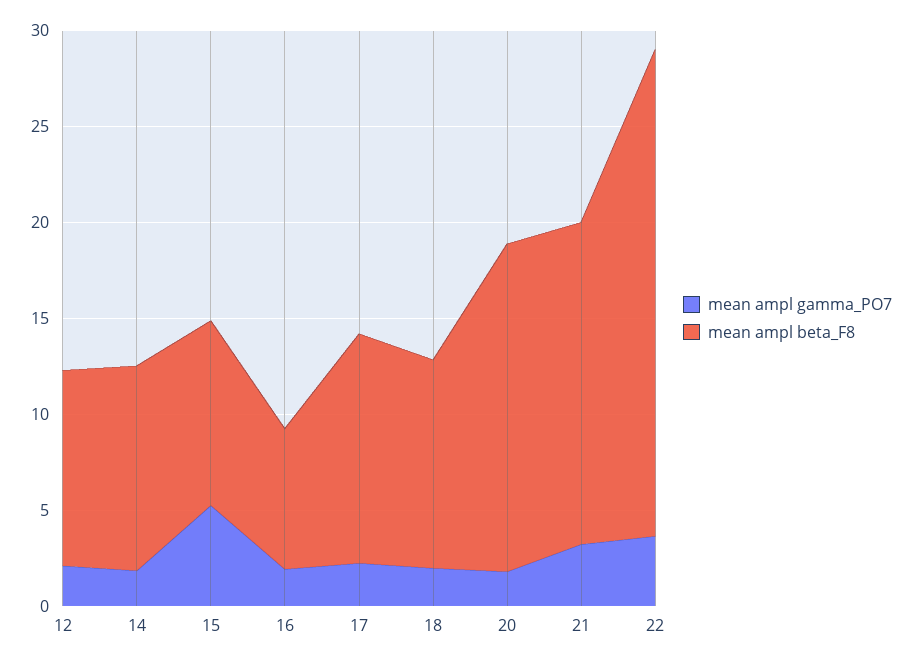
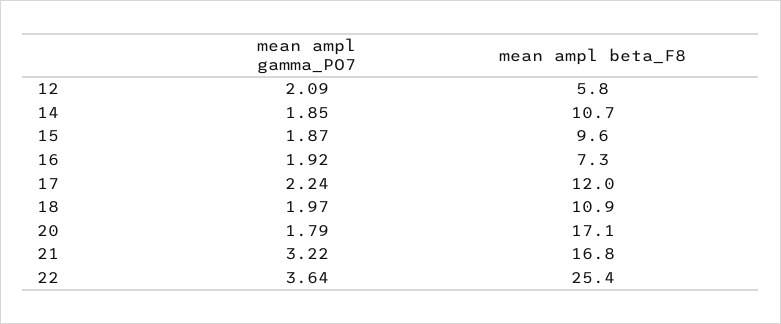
mean ampl beta_F8, 12: 10 -> 5.8
mean ampl gamma_PO7, 15: 5 -> 1.87

